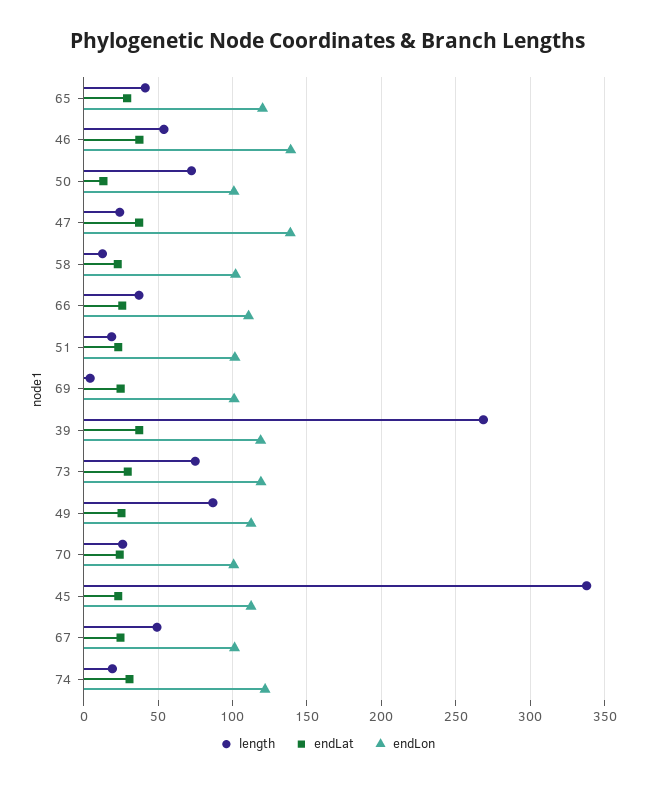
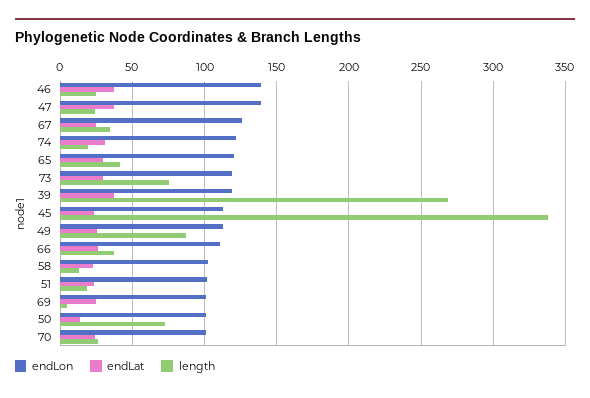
length, 46: 55 -> 25
length, 67: 50 -> 35
endLon, 67: 100 -> 125

